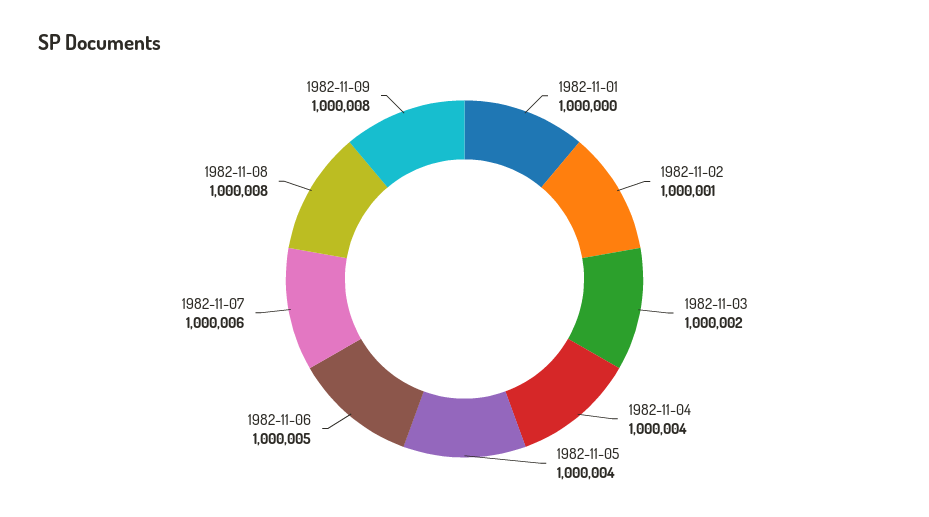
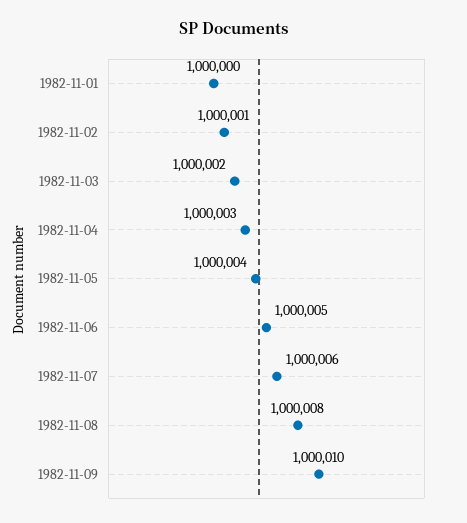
1982-11-04: 1000004 -> 1000003
1982-11-09: 1000008 -> 1000010

